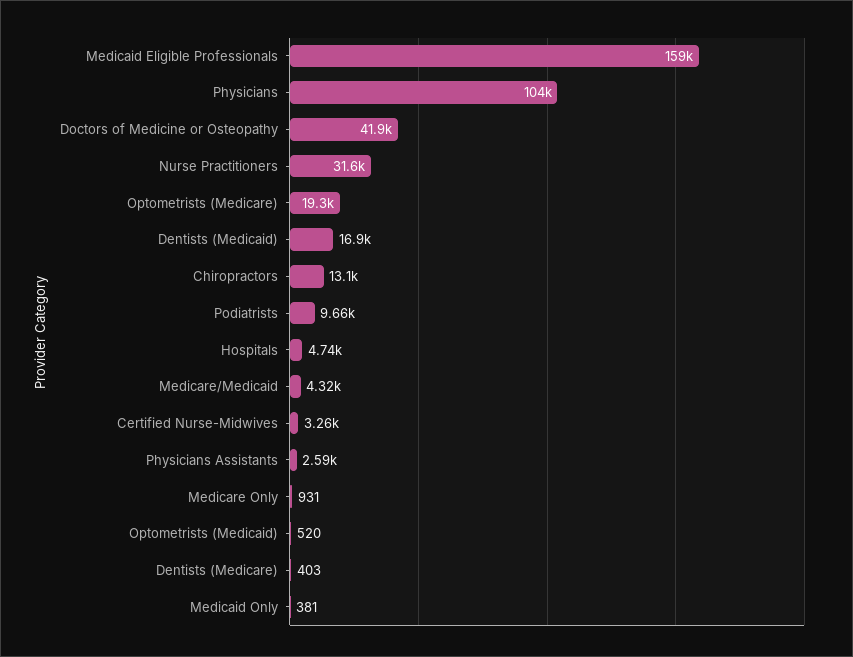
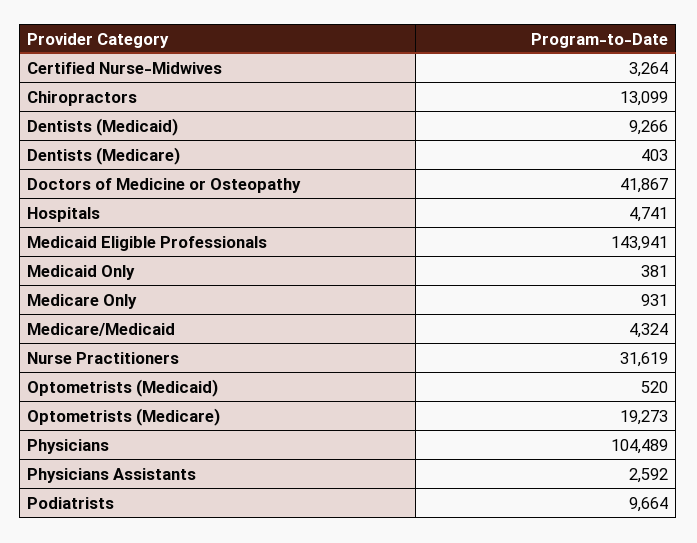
Medicaid Eligible Professionals: 159000 -> 143941
Dentists (Medicaid): 16900 -> 9266

